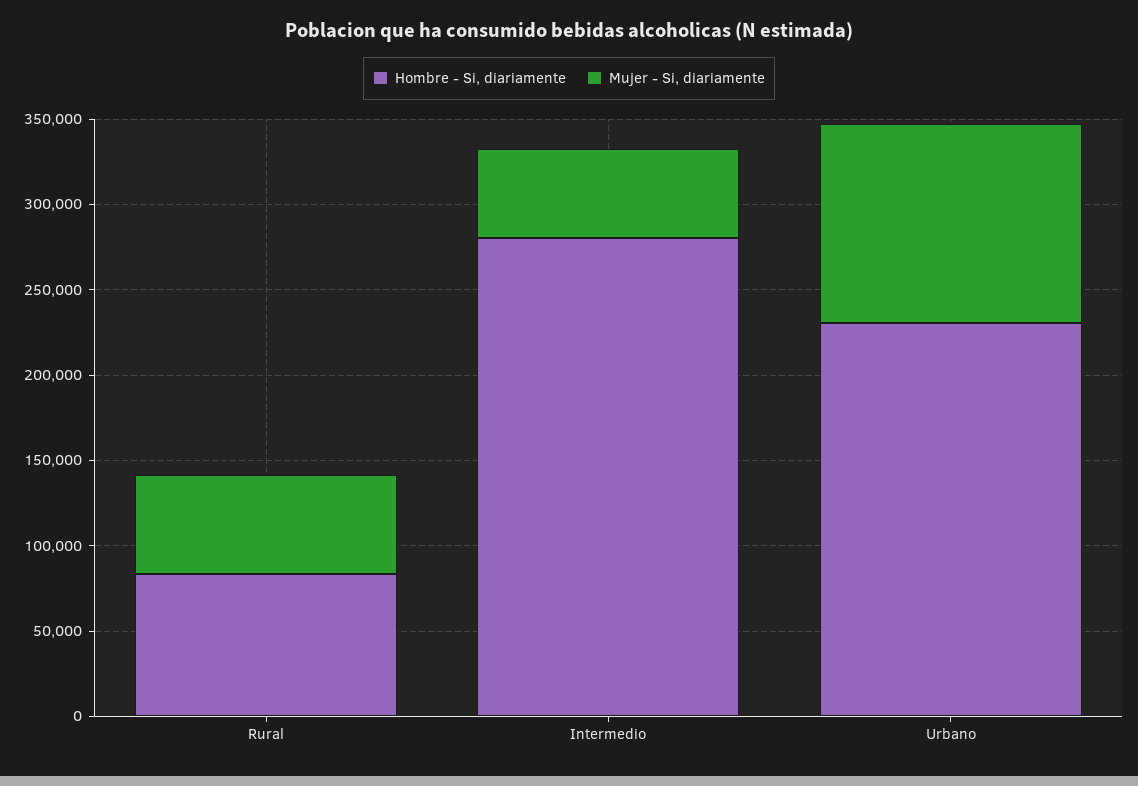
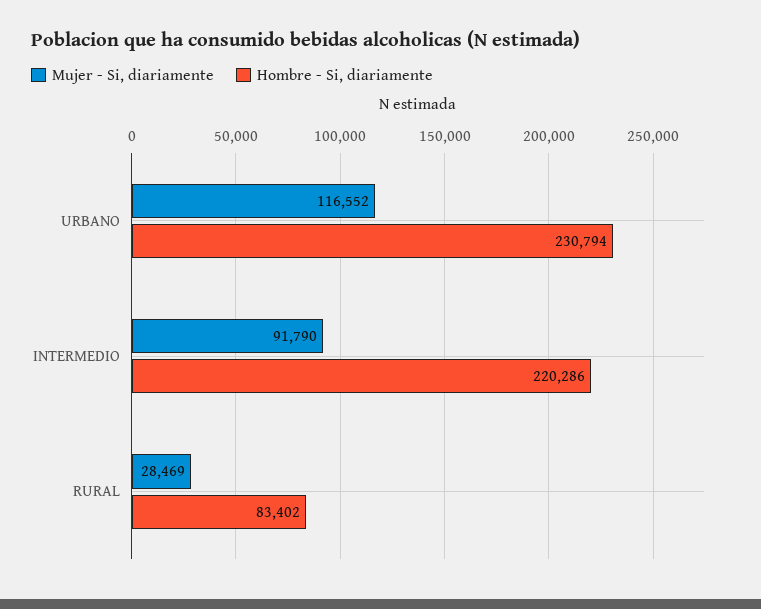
Mujer - Si, diariamente, Rural: 60000 -> 28469
Hombre - Si, diariamente, Intermedio: 280000 -> 220286
Mujer - Si, diariamente, Intermedio: 50000 -> 91790

